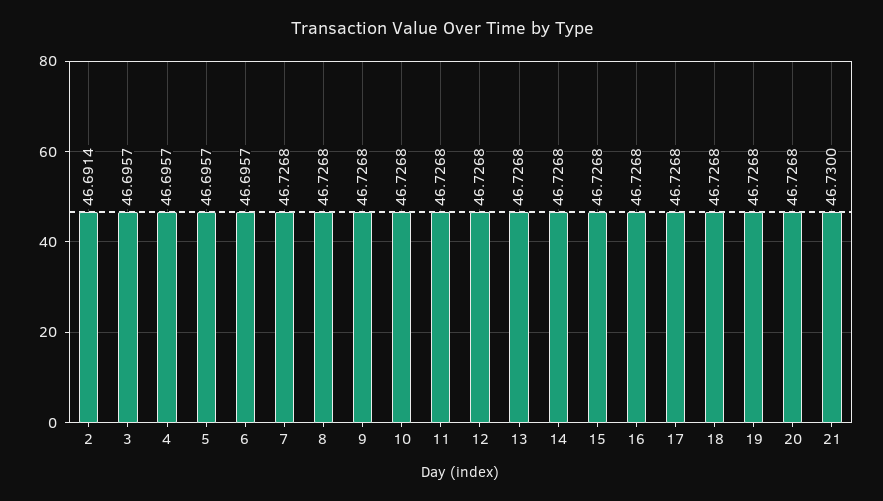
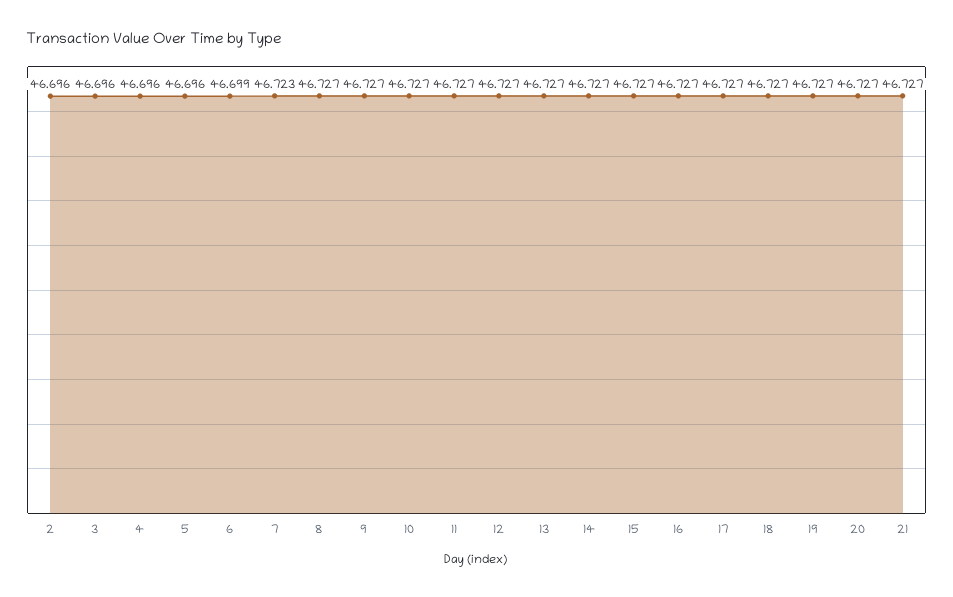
2: 46.6914 -> 46.696
6: 46.6957 -> 46.699
7: 46.7268 -> 46.723
21: 46.73 -> 46.727

